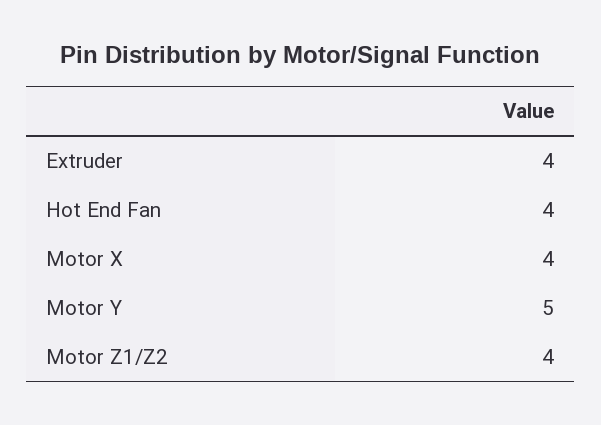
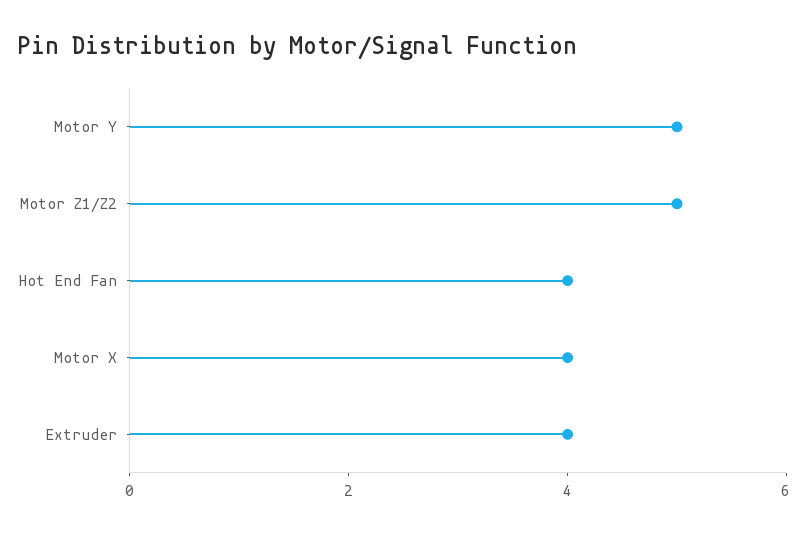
Motor Z1/Z2: 4 -> 5

